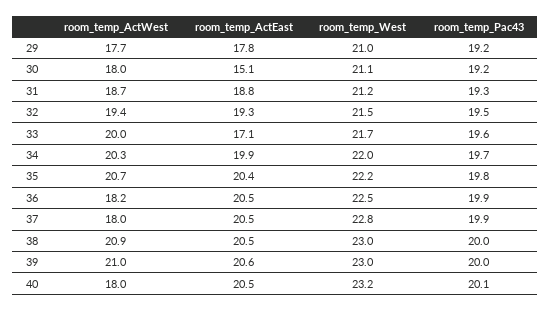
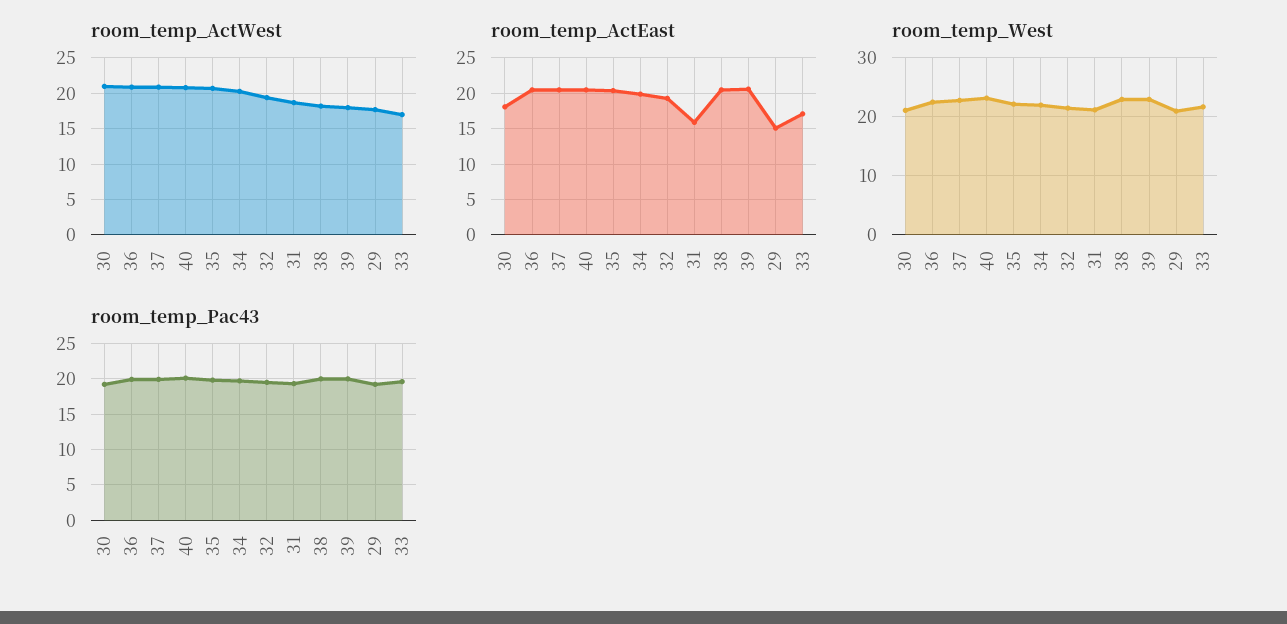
room_temp_ActEast, 29: 17.8 -> 15
room_temp_ActWest, 30: 18 -> 21
room_temp_ActEast, 30: 15.1 -> 18
room_temp_ActEast, 31: 18.8 -> 16
room_temp_ActWest, 33: 20 -> 17
room_temp_ActWest, 36: 18.2 -> 21
room_temp_ActWest, 37: 18 -> 21
room_temp_ActWest, 38: 20.9 -> 18
room_temp_ActWest, 39: 21 -> 18
room_temp_ActWest, 40: 18 -> 21

